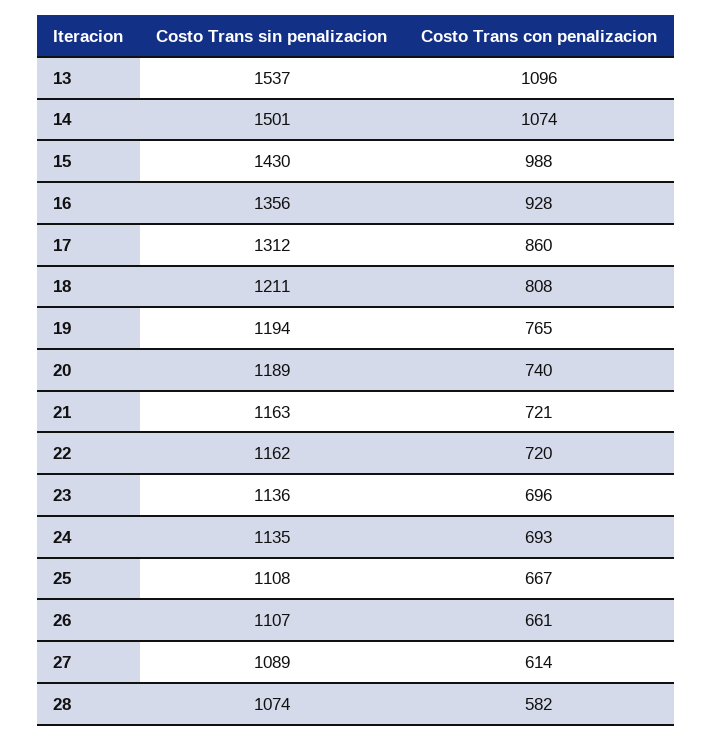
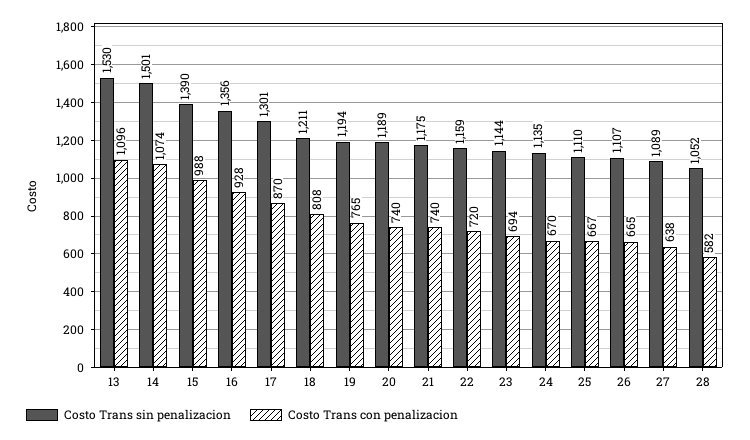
Costo Trans sin penalizacion, 13: 1537 -> 1530
Costo Trans sin penalizacion, 15: 1430 -> 1390
Costo Trans sin penalizacion, 17: 1312 -> 1301
Costo Trans con penalizacion, 17: 860 -> 870
Costo Trans sin penalizacion, 21: 1163 -> 1175
Costo Trans con penalizacion, 21: 721 -> 740
Costo Trans sin penalizacion, 22: 1162 -> 1159
Costo Trans sin penalizacion, 23: 1136 -> 1144
Costo Trans con penalizacion, 23: 696 -> 694
Costo Trans con penalizacion, 24: 693 -> 670
Costo Trans sin penalizacion, 25: 1108 -> 1110
Costo Trans con penalizacion, 26: 661 -> 665
Costo Trans con penalizacion, 27: 614 -> 638
Costo Trans sin penalizacion, 28: 1074 -> 1052

